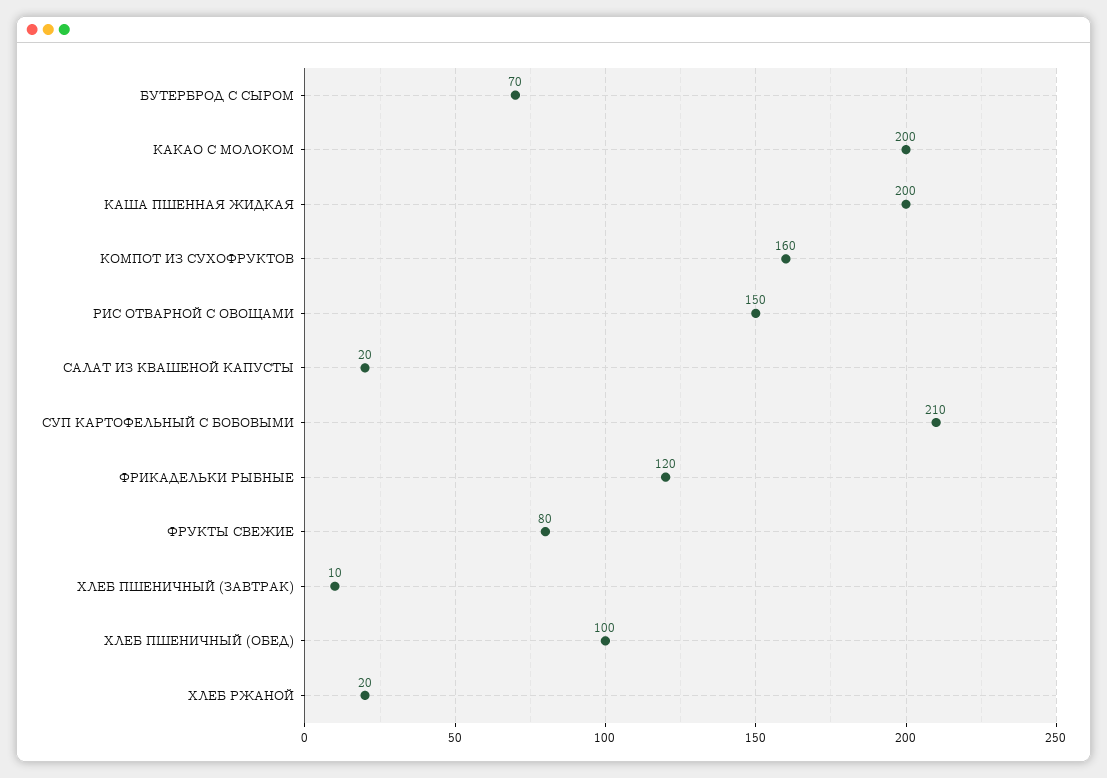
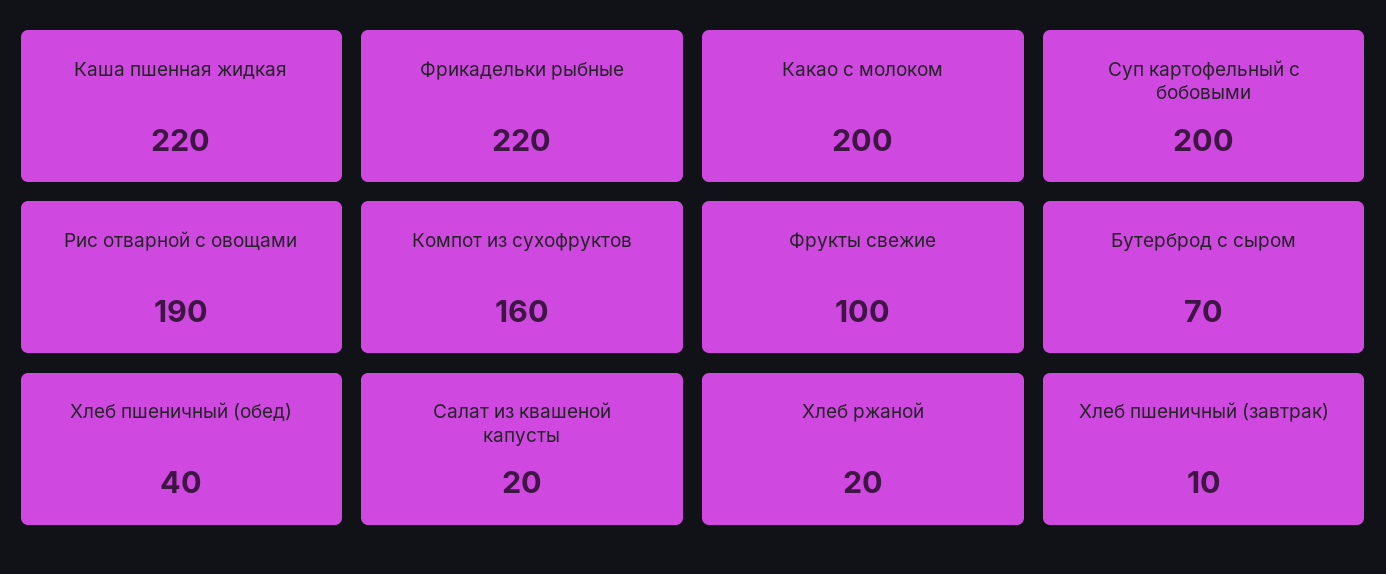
КАША ПШЕННАЯ ЖИДКАЯ: 200 -> 220
РИС ОТВАРНОЙ С ОВОЩАМИ: 150 -> 190
СУП КАРТОФЕЛЬНЫЙ С БОБОВЫМИ: 210 -> 200
ФРИКАДЕЛЬКИ РЫБНЫЕ: 120 -> 220
ФРУКТЫ СВЕЖИЕ: 80 -> 100
ХЛЕБ ПШЕНИЧНЫЙ (ОБЕД): 100 -> 40

